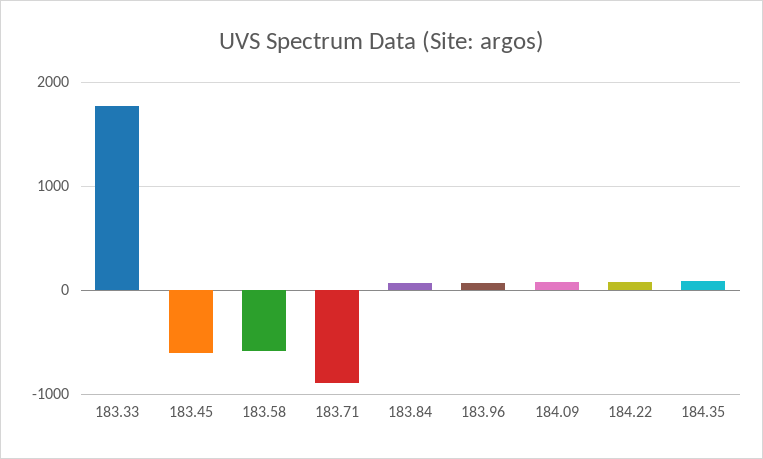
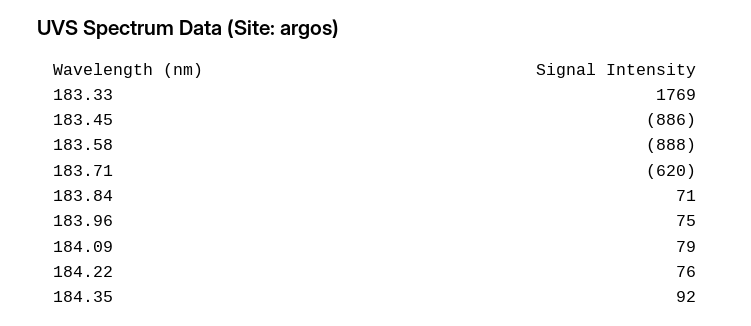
183.45: -600 -> -886
183.58: -600 -> -888
183.71: -900 -> -620

